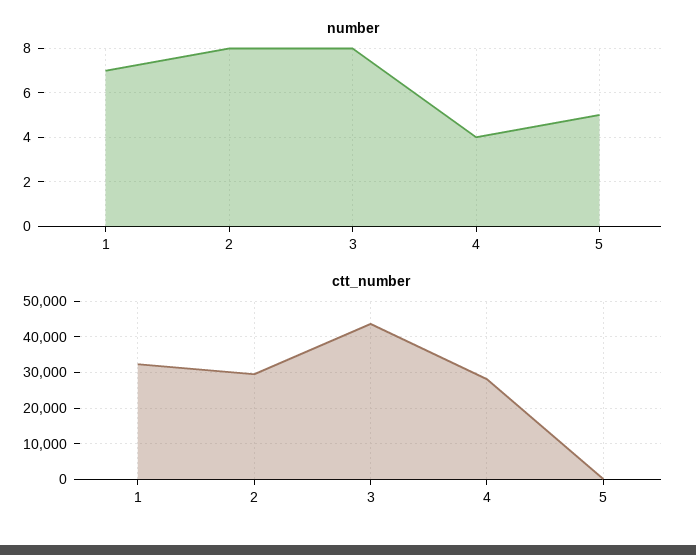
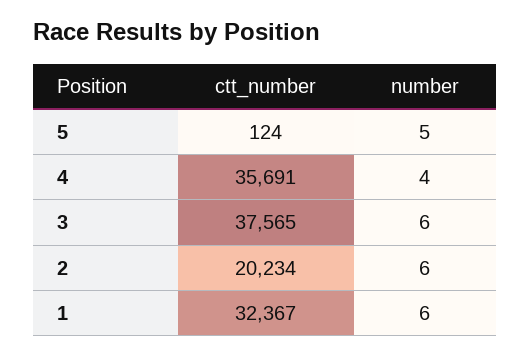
number, 1: 7 -> 6
number, 2: 8 -> 6
number, 3: 8 -> 6
ctt_number, 2: 30000 -> 20234
ctt_number, 3: 44000 -> 37565
ctt_number, 4: 28000 -> 35691

